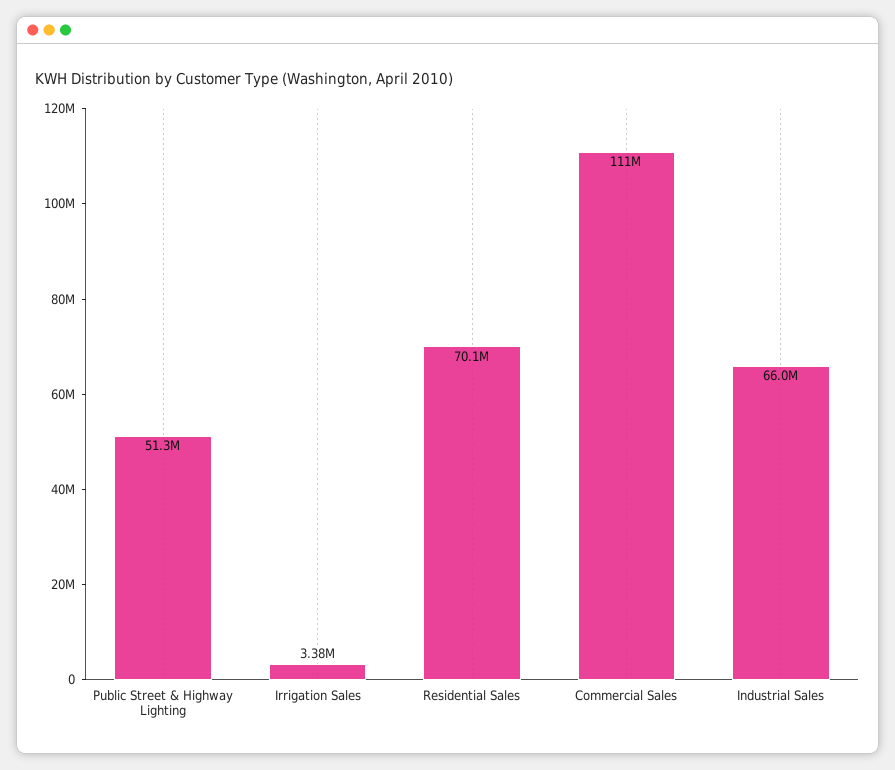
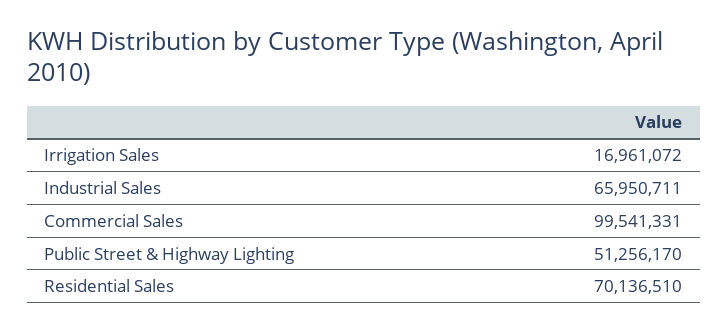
Irrigation Sales: 3380000 -> 16961072
Commercial Sales: 111000000 -> 99541331

